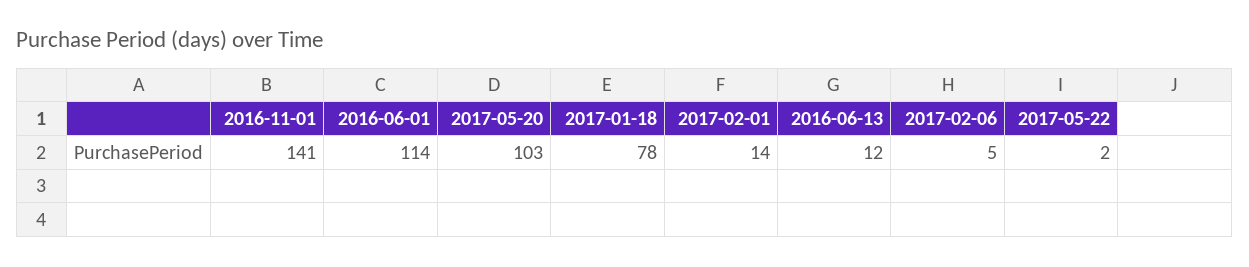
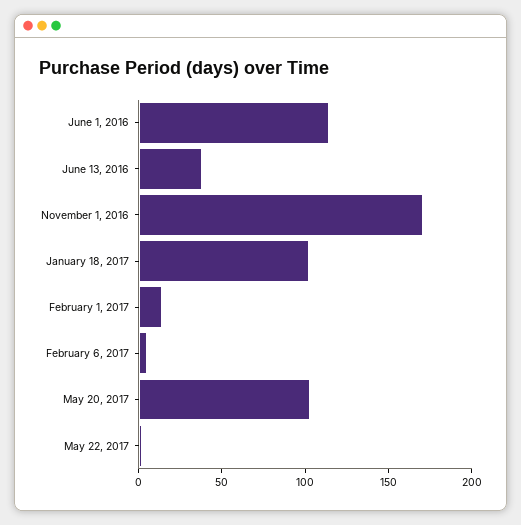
2016-11-01: 141 -> 170
2017-01-18: 78 -> 100
2016-06-13: 12 -> 40

